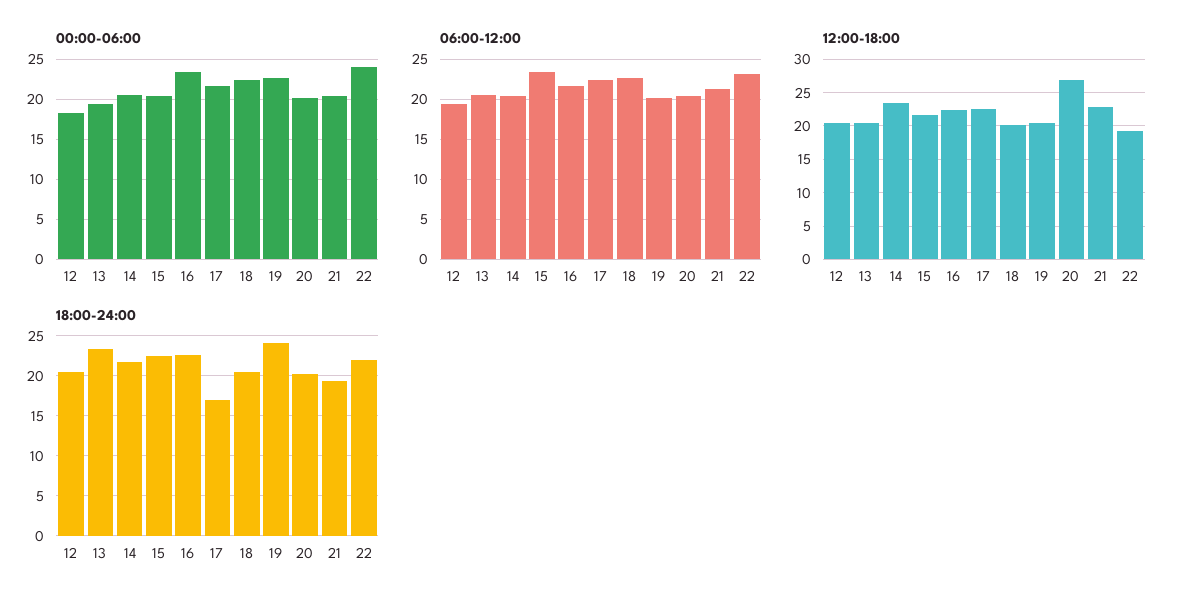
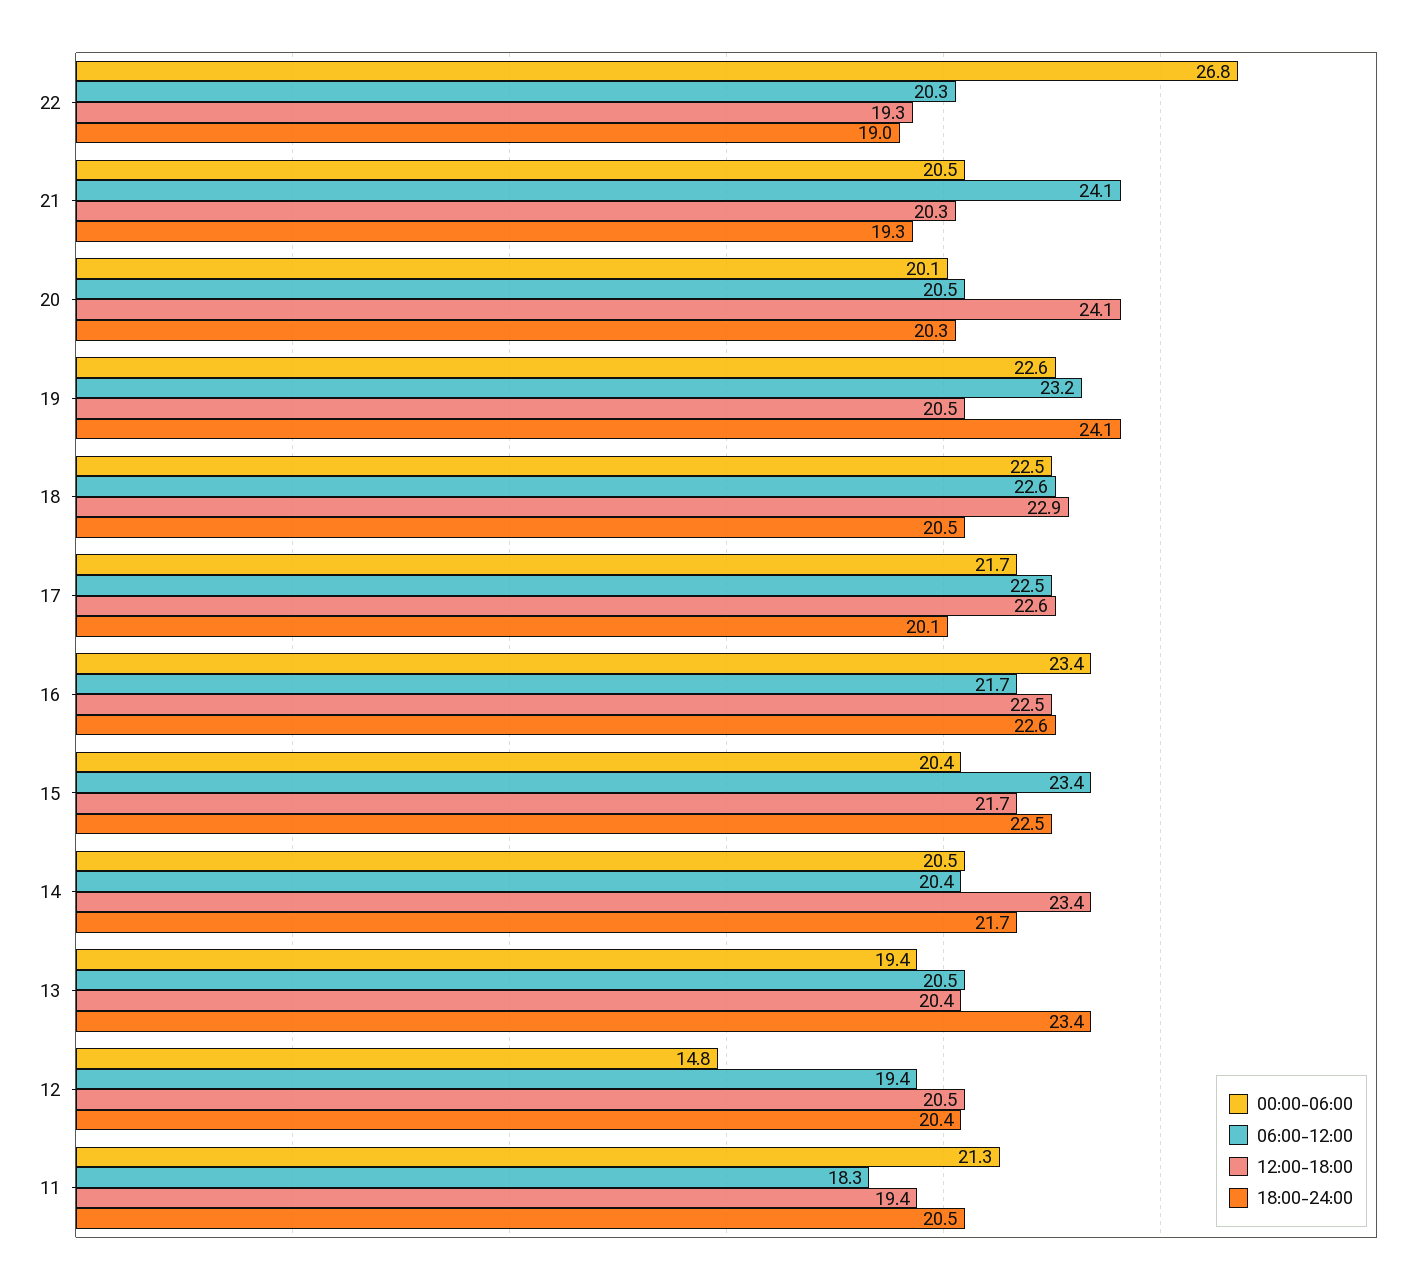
00:00-06:00, 12: 18 -> 14.8
00:00-06:00, 22: 24 -> 26.8
06:00-12:00, 19: 20 -> 23.2
06:00-12:00, 21: 21 -> 24.1
06:00-12:00, 22: 23 -> 20.3
12:00-18:00, 18: 20 -> 22.9
12:00-18:00, 20: 27 -> 24.1
12:00-18:00, 21: 23 -> 20.3
18:00-24:00, 17: 17 -> 20.1
18:00-24:00, 22: 22 -> 19
00:00-06:00, 11: none -> 21.3
06:00-12:00, 11: none -> 18.3
12:00-18:00, 11: none -> 19.4
18:00-24:00, 11: none -> 20.5

